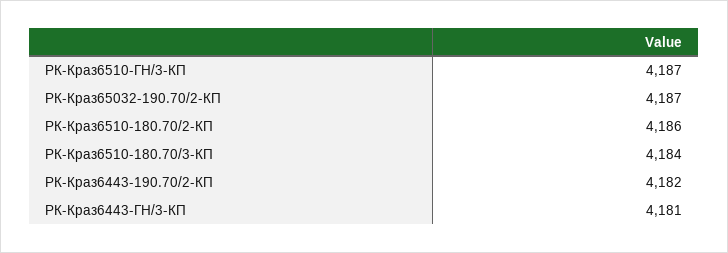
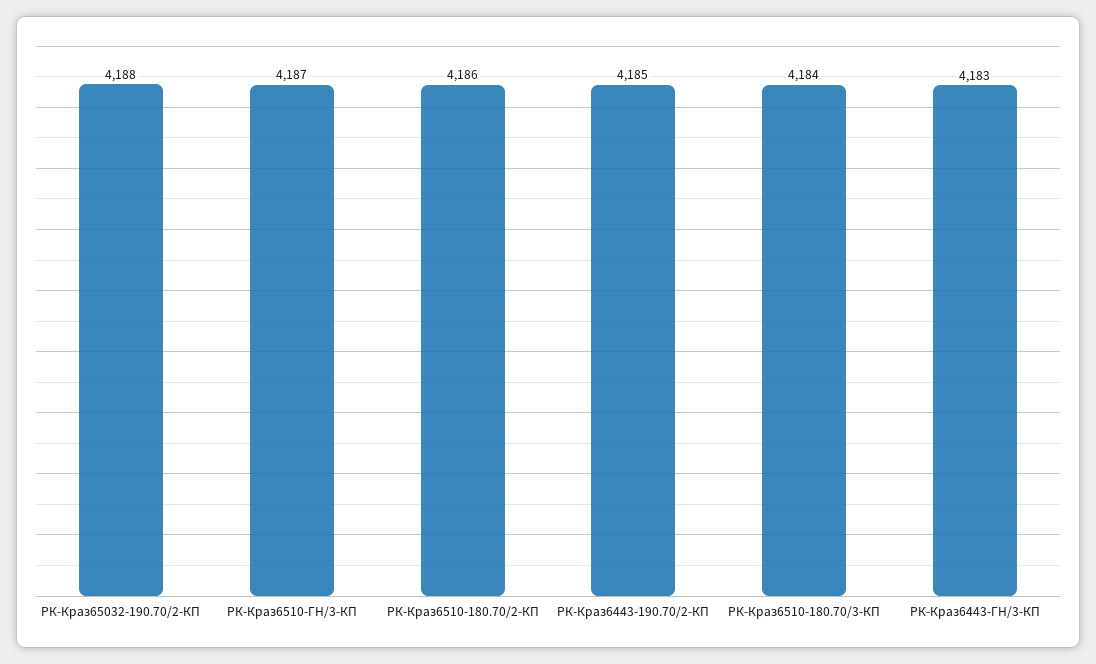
РК-Краз65032-190.70/2-КП: 4187 -> 4188
РК-Краз6443-190.70/2-КП: 4182 -> 4185
РК-Краз6443-ГН/3-КП: 4181 -> 4183

